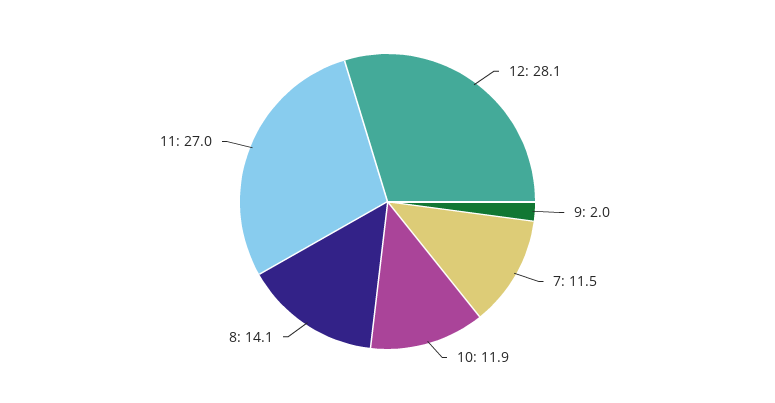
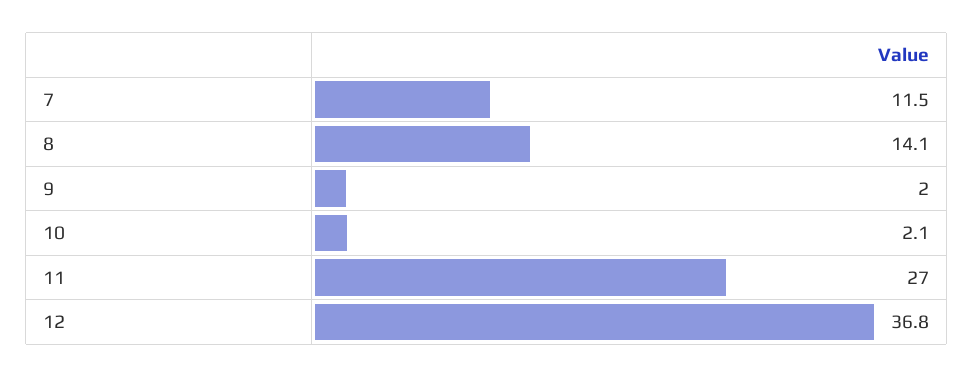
12: 28.1 -> 36.8
10: 11.9 -> 2.1

